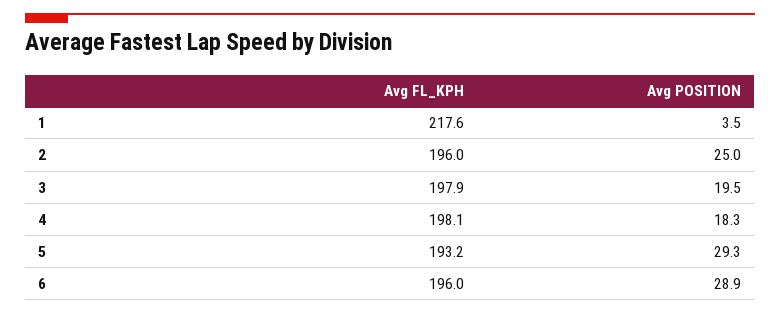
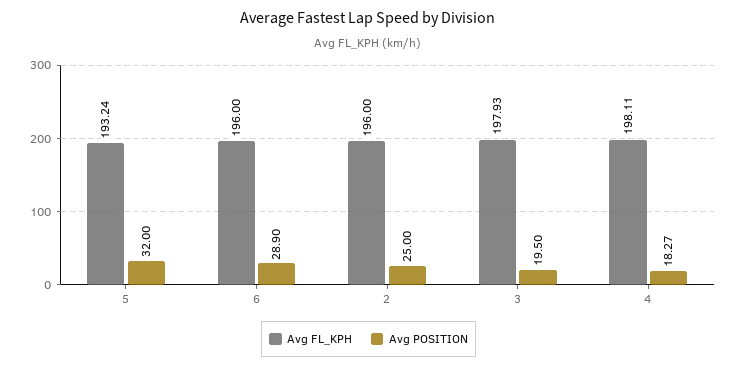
Avg FL_KPH, 1: 217.6 -> none
Avg POSITION, 1: 3.5 -> none
Avg POSITION, 5: 29.3 -> 32

